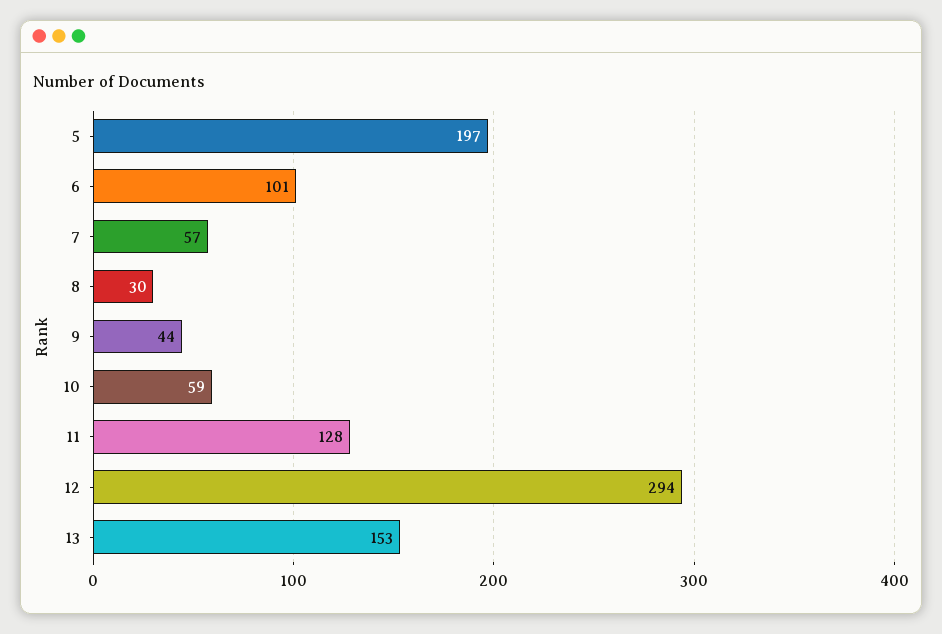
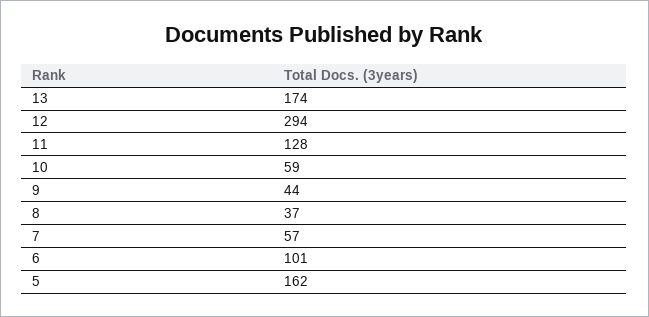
5: 197 -> 162
8: 30 -> 37
13: 153 -> 174

